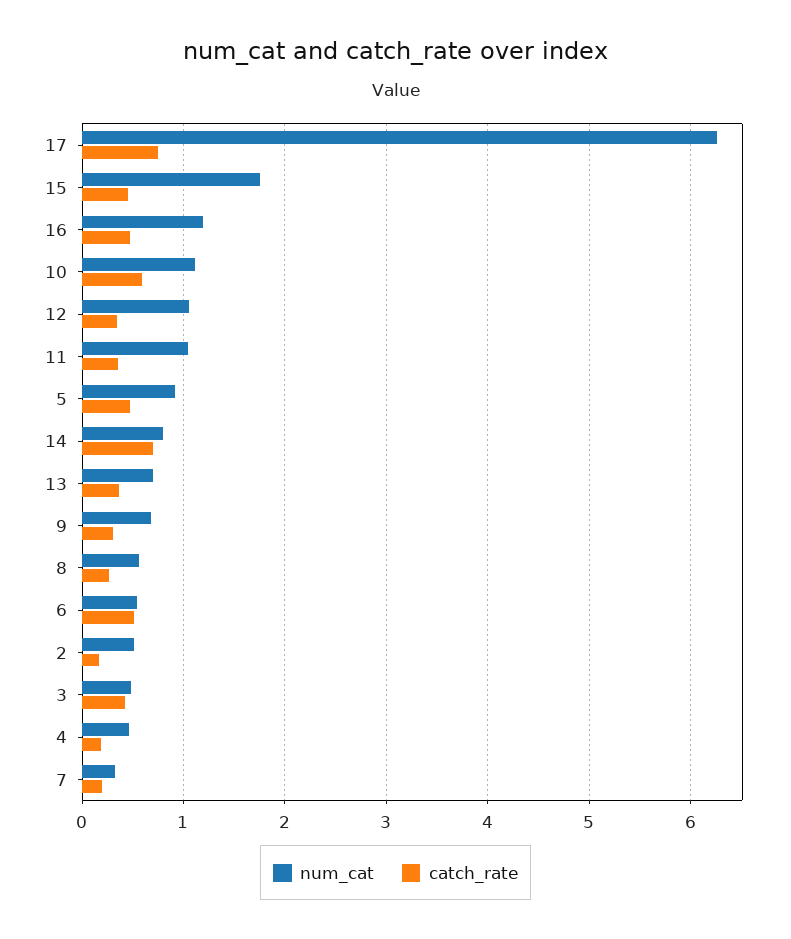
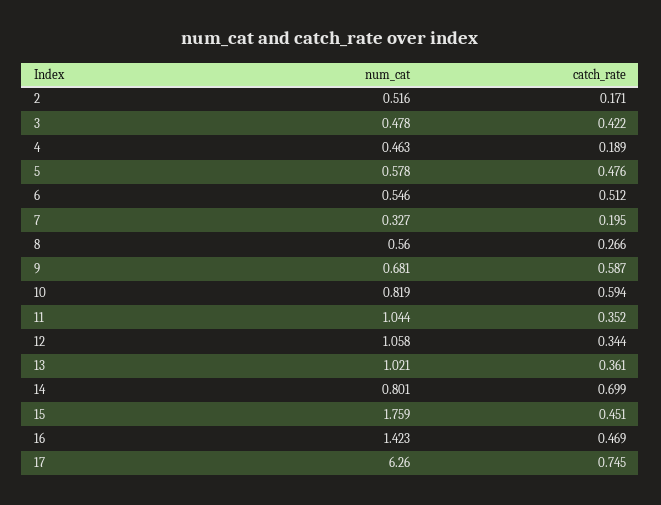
num_cat, 16: 1.2 -> 1.423
num_cat, 10: 1.1 -> 0.819
num_cat, 5: 0.9 -> 0.578
num_cat, 13: 0.7 -> 1.021
catch_rate, 9: 0.3 -> 0.587

